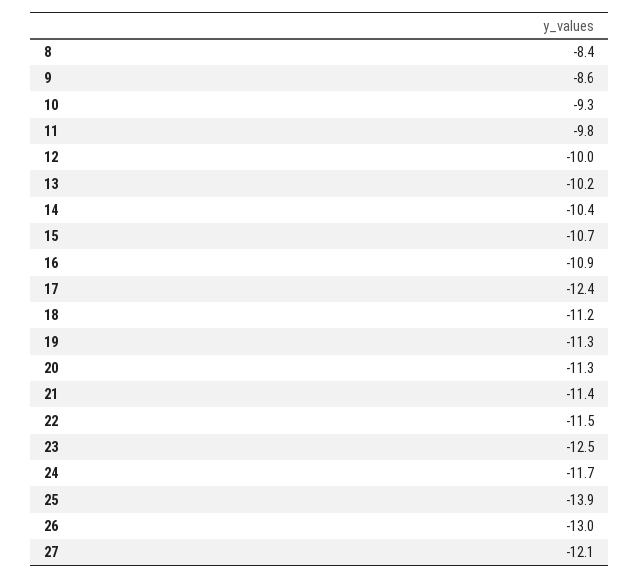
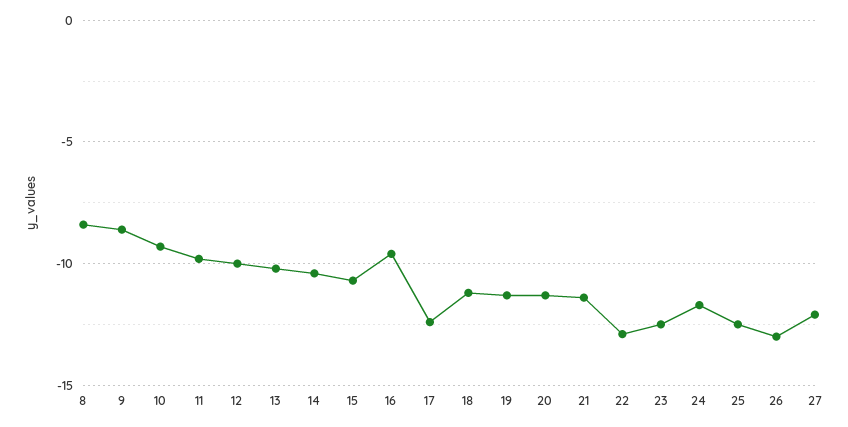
16: -10.9 -> -9.5
22: -11.5 -> -13
25: -13.9 -> -12.5

